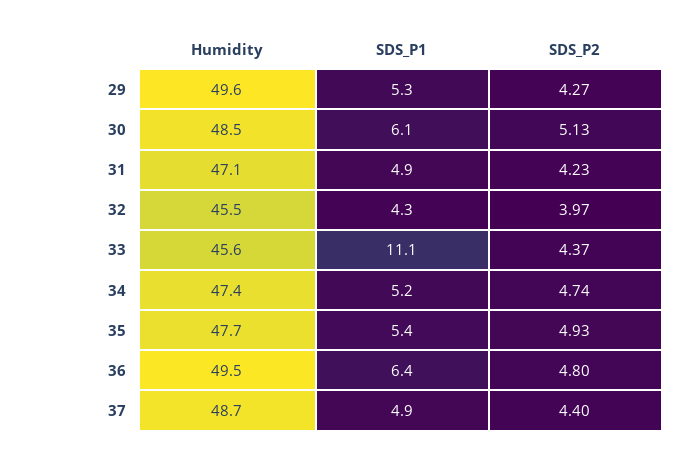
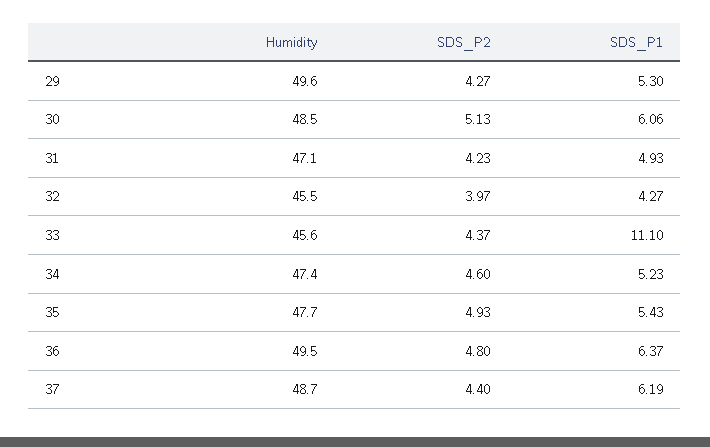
SDS_P2, 34: 4.74 -> 4.6
SDS_P1, 37: 4.9 -> 6.19

